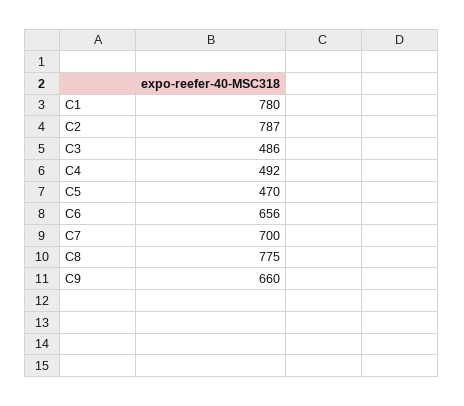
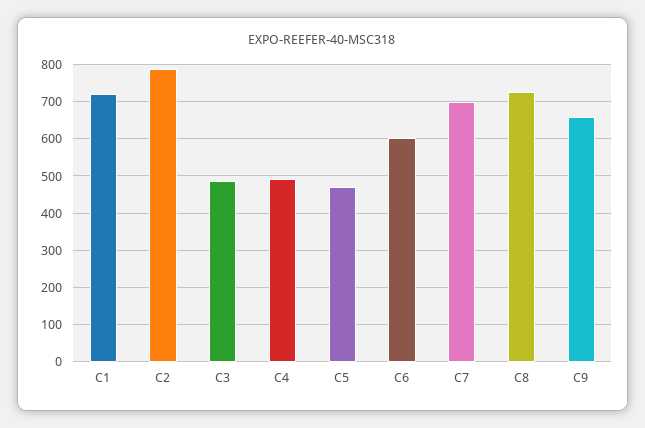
C1: 780 -> 720
C6: 656 -> 600
C8: 775 -> 720

